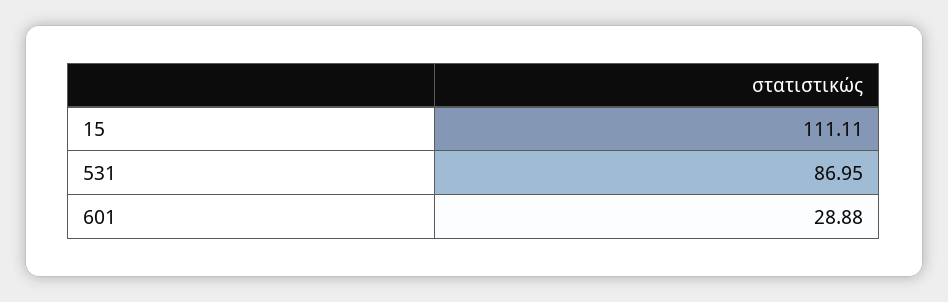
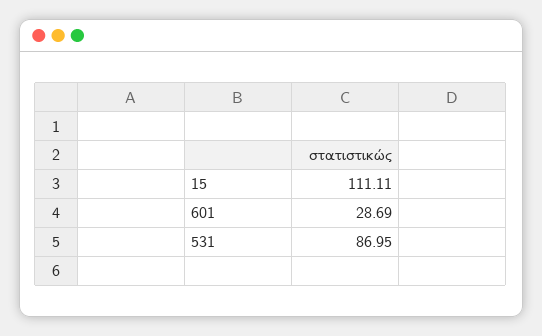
601: 28.88 -> 28.69

